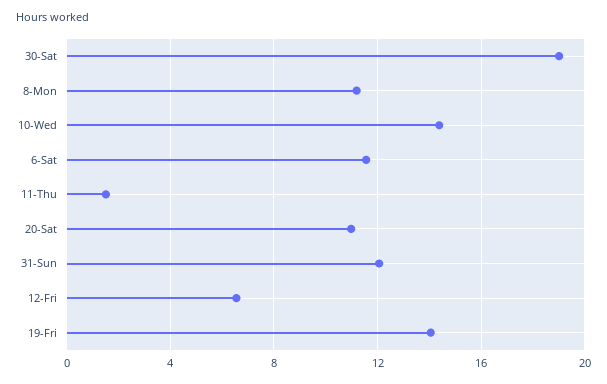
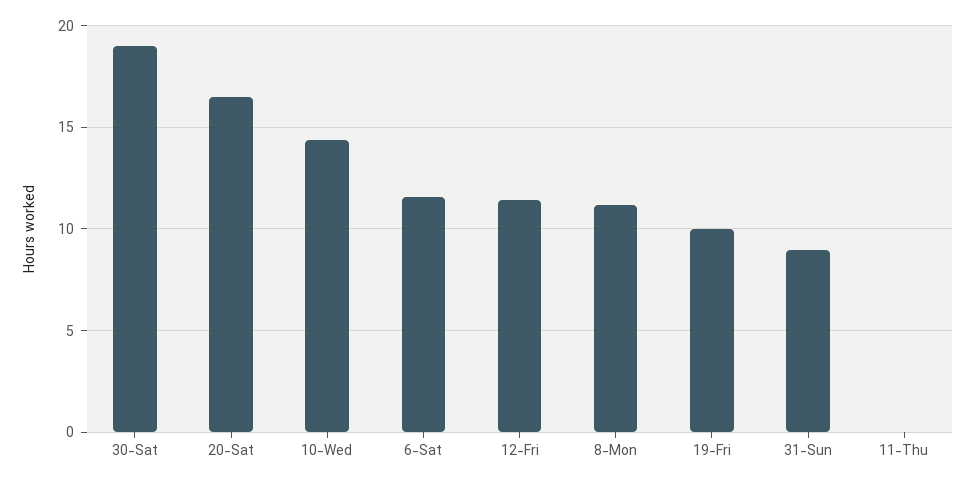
11-Thu: 1.5 -> 0
20-Sat: 11 -> 16.5
31-Sun: 12 -> 9
12-Fri: 6.5 -> 11.5
19-Fri: 14 -> 10

